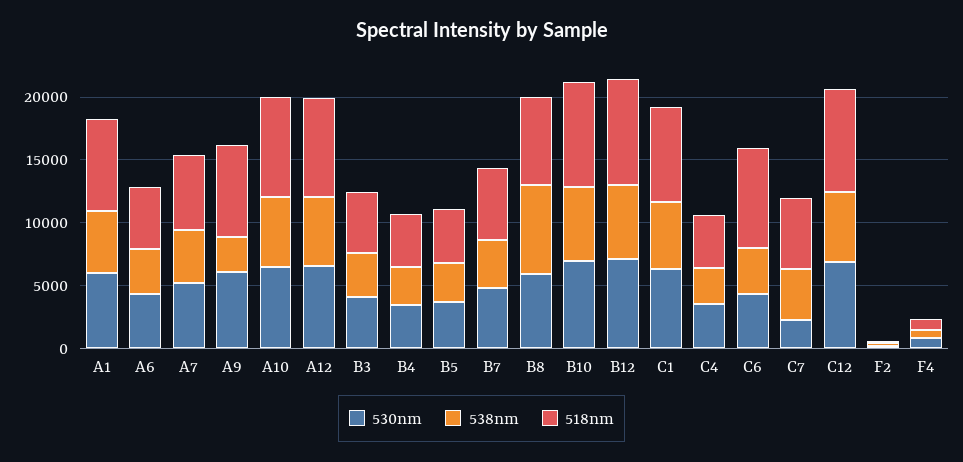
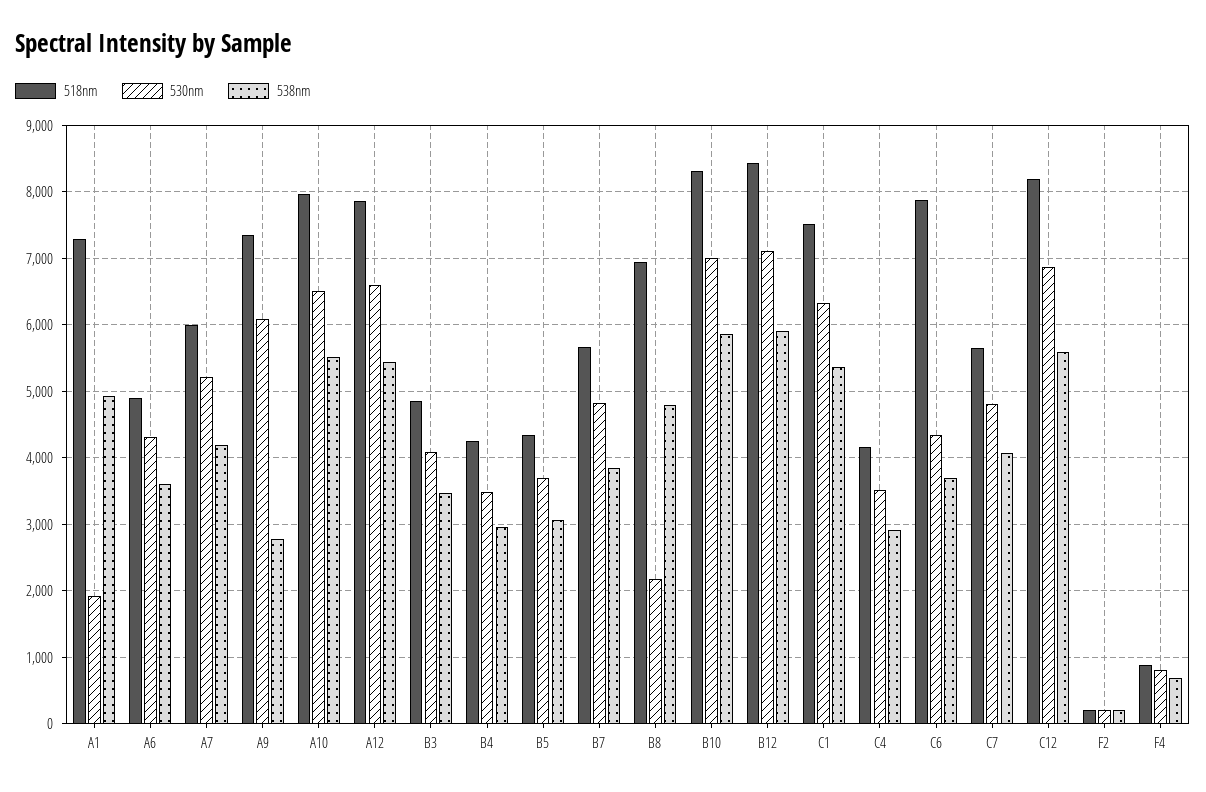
530nm, A1: 6000 -> 1900
530nm, B8: 6000 -> 2200
538nm, B8: 7000 -> 4800
530nm, C7: 2000 -> 4800

